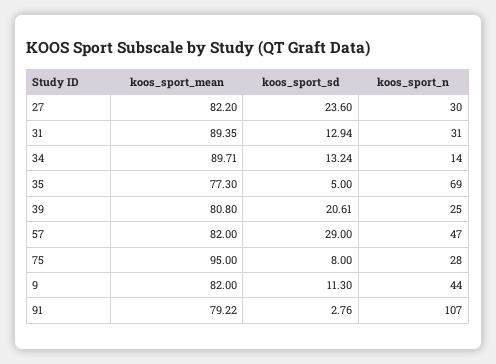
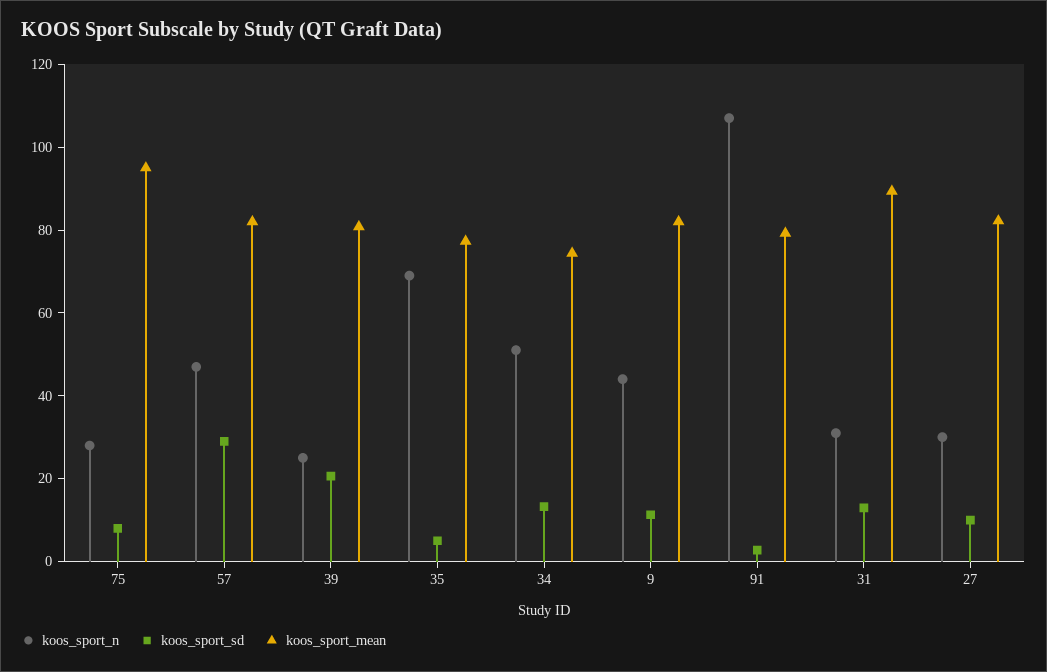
koos_sport_sd, 27: 23.6 -> 10
koos_sport_mean, 34: 89.71 -> 75
koos_sport_n, 34: 14 -> 50

